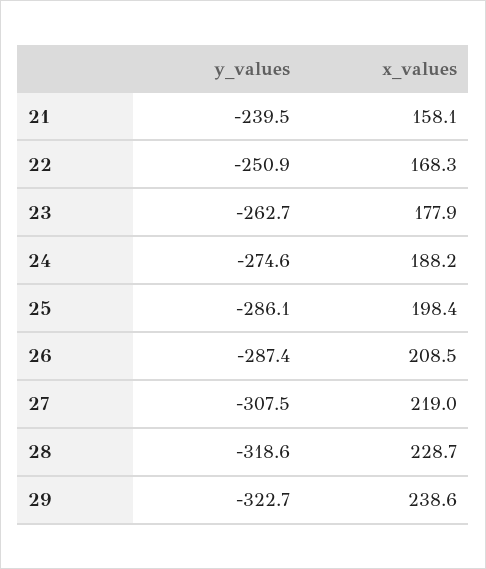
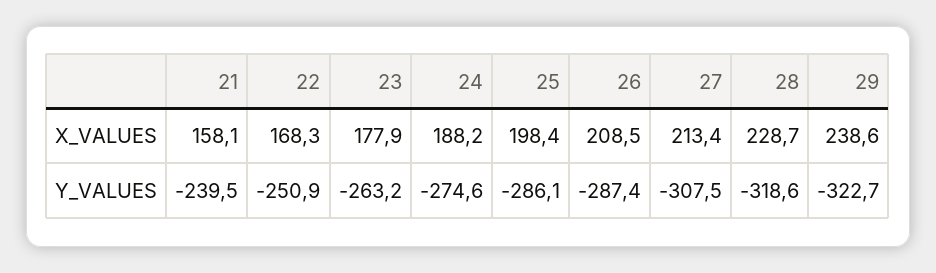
y_values, 23: -262.7 -> -263.2
x_values, 27: 219 -> 213.4

